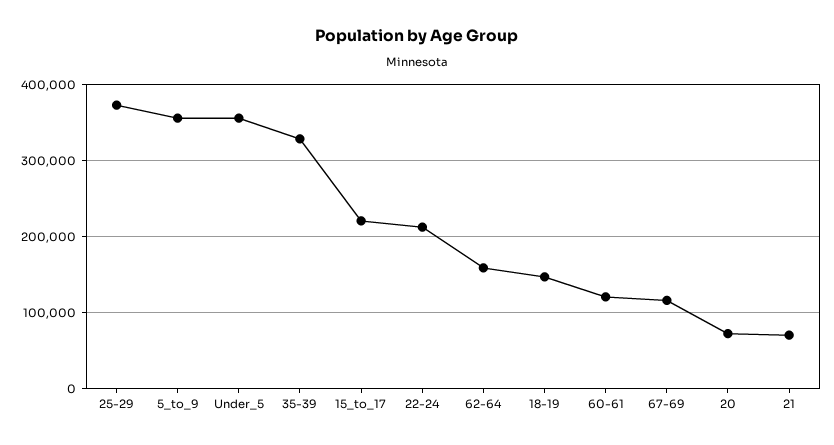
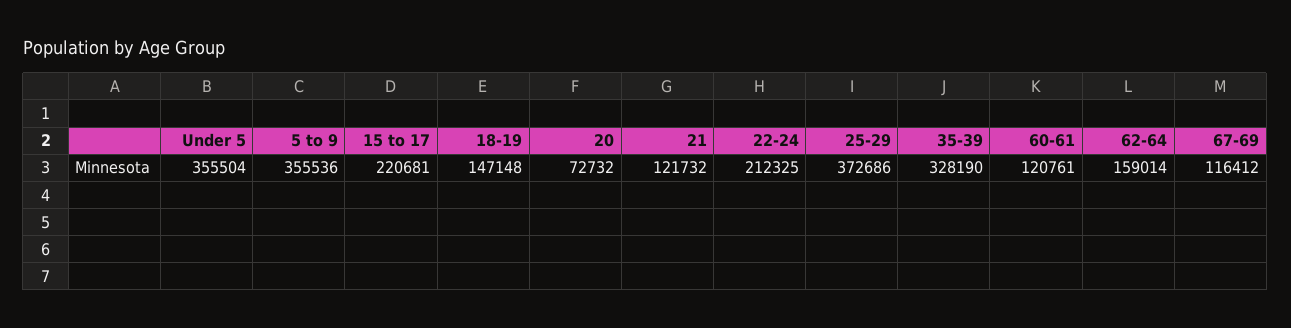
21: 70000 -> 121732

